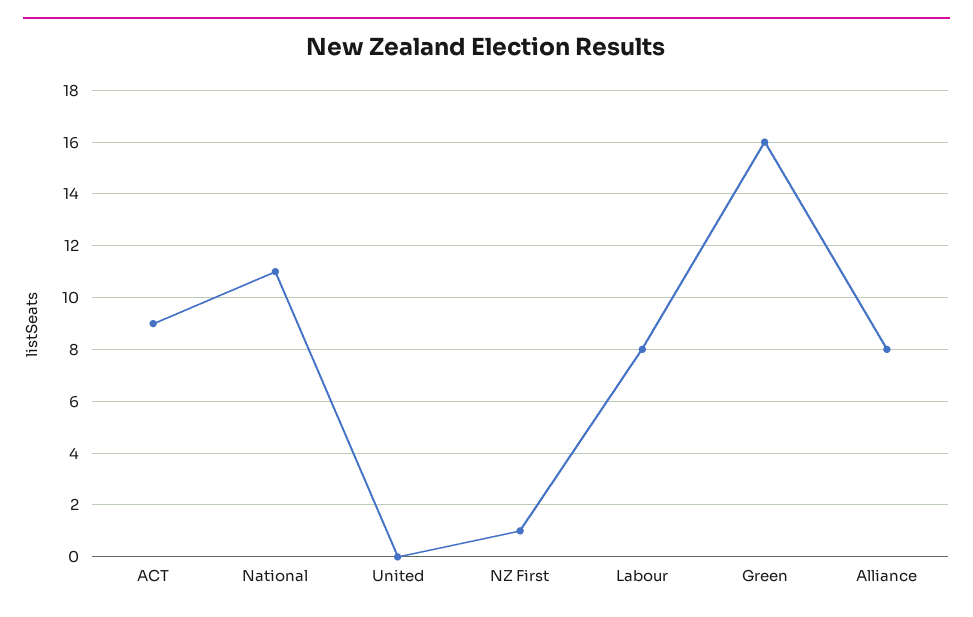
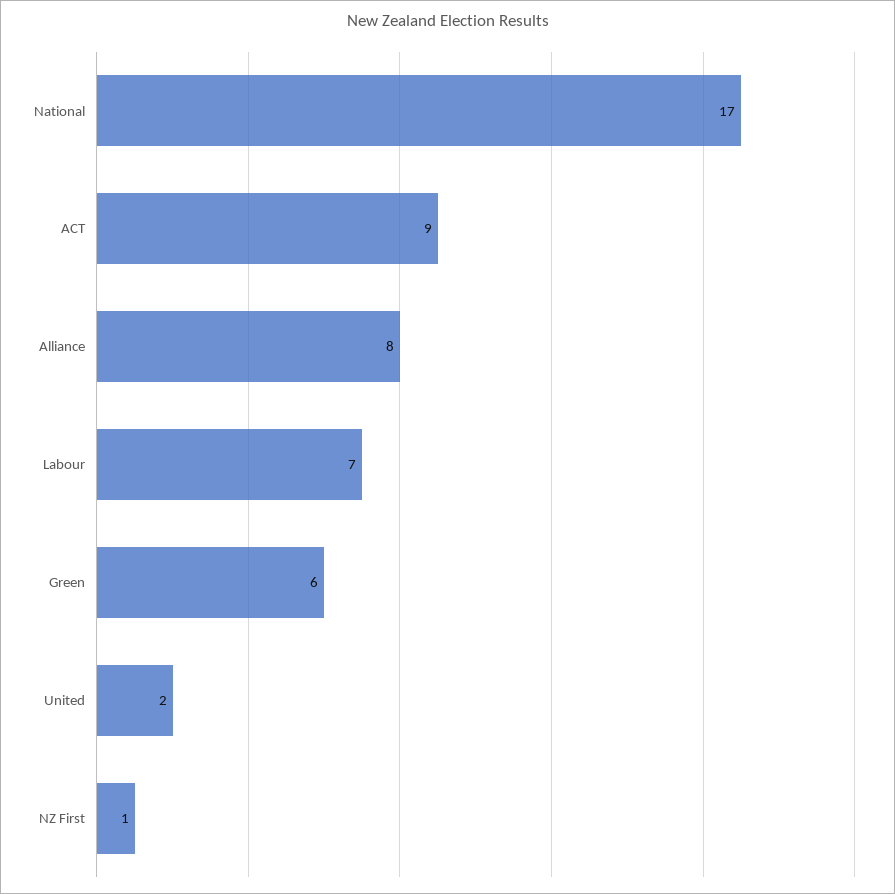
National: 11 -> 17
United: 0 -> 2
Labour: 8 -> 7
Green: 16 -> 6

